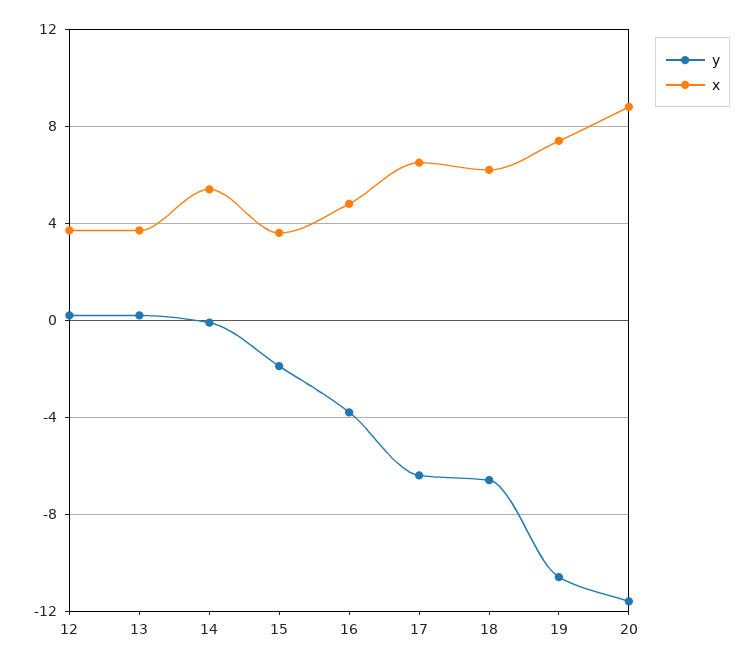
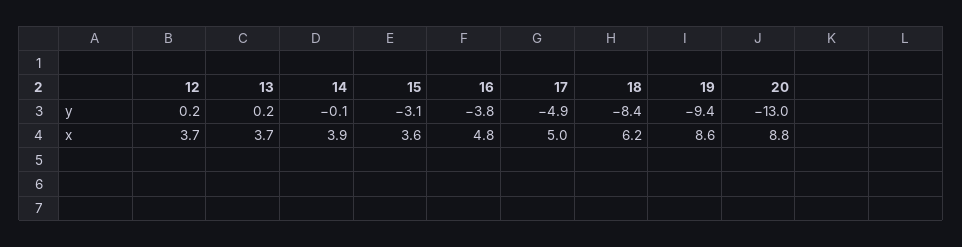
x, 14: 5.5 -> 3.9
y, 15: -2 -> -3.1
y, 17: -6.5 -> -4.9
x, 17: 6.5 -> 5
y, 18: -6.5 -> -8.4
y, 19: -10.5 -> -9.4
x, 19: 7.5 -> 8.6
y, 20: -11.5 -> -13

